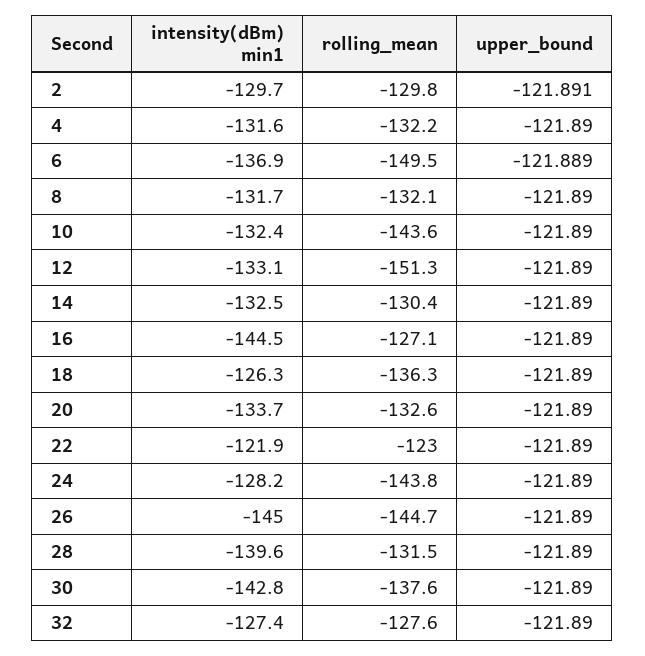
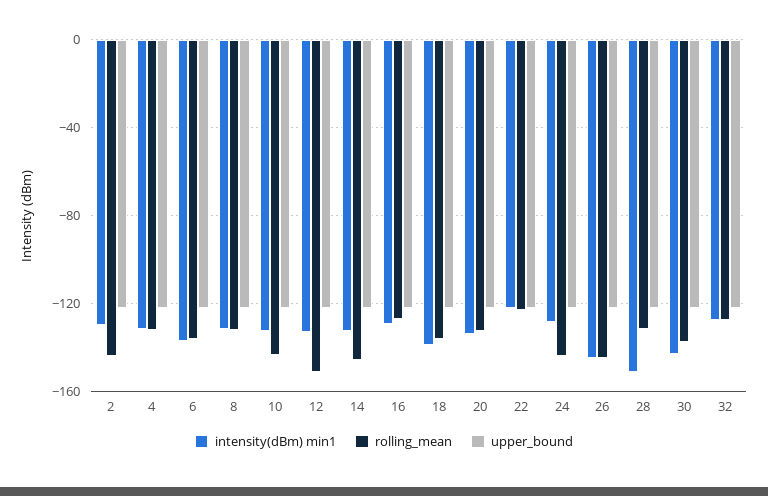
rolling_mean, 2: -129.8 -> -145
rolling_mean, 6: -149.5 -> -135
rolling_mean, 14: -130.4 -> -145
intensity(dBm) min1, 16: -144.5 -> -130
intensity(dBm) min1, 18: -126.3 -> -140
intensity(dBm) min1, 28: -139.6 -> -150

